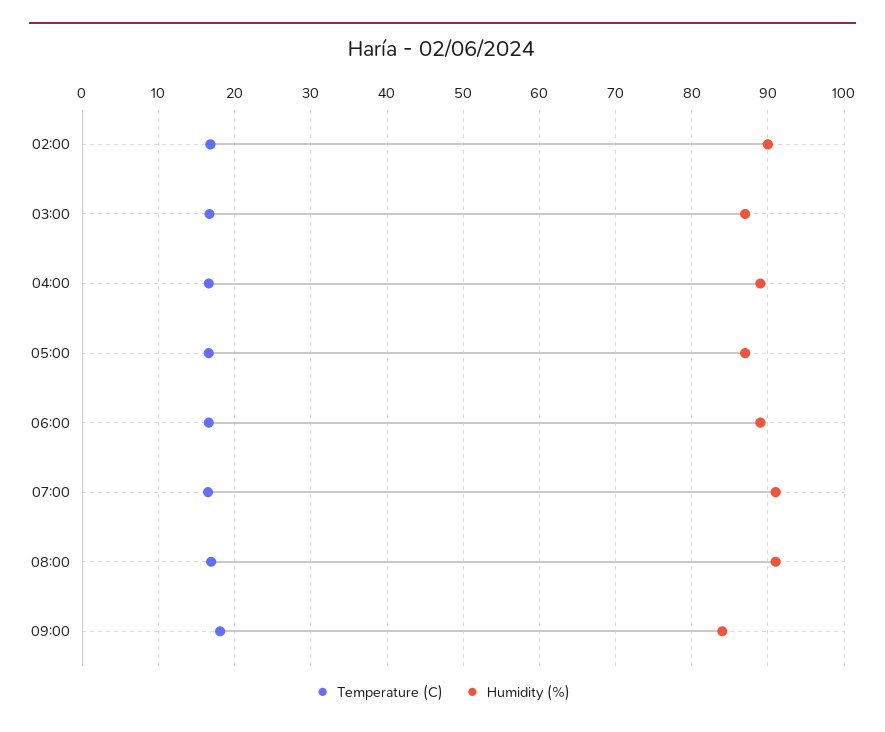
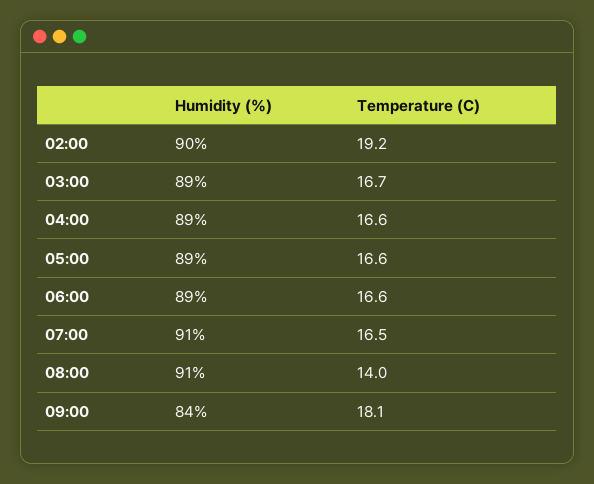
Temperature (C), 02:00: 17 -> 19.2
Humidity (%), 03:00: 87 -> 89
Humidity (%), 05:00: 87 -> 89
Temperature (C), 08:00: 17 -> 14

